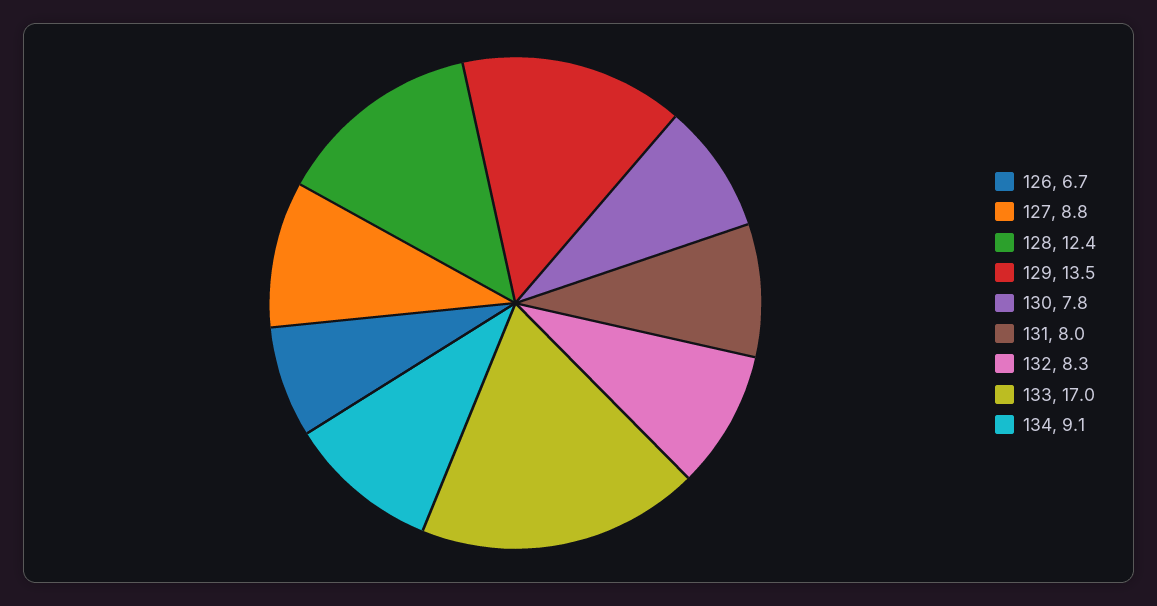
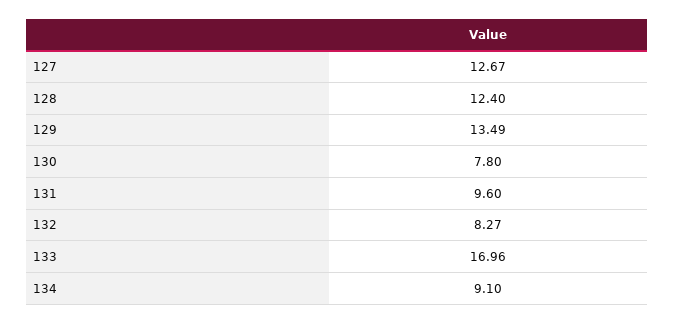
126: 6.7 -> none
127: 8.8 -> 12.67
131: 8 -> 9.6

